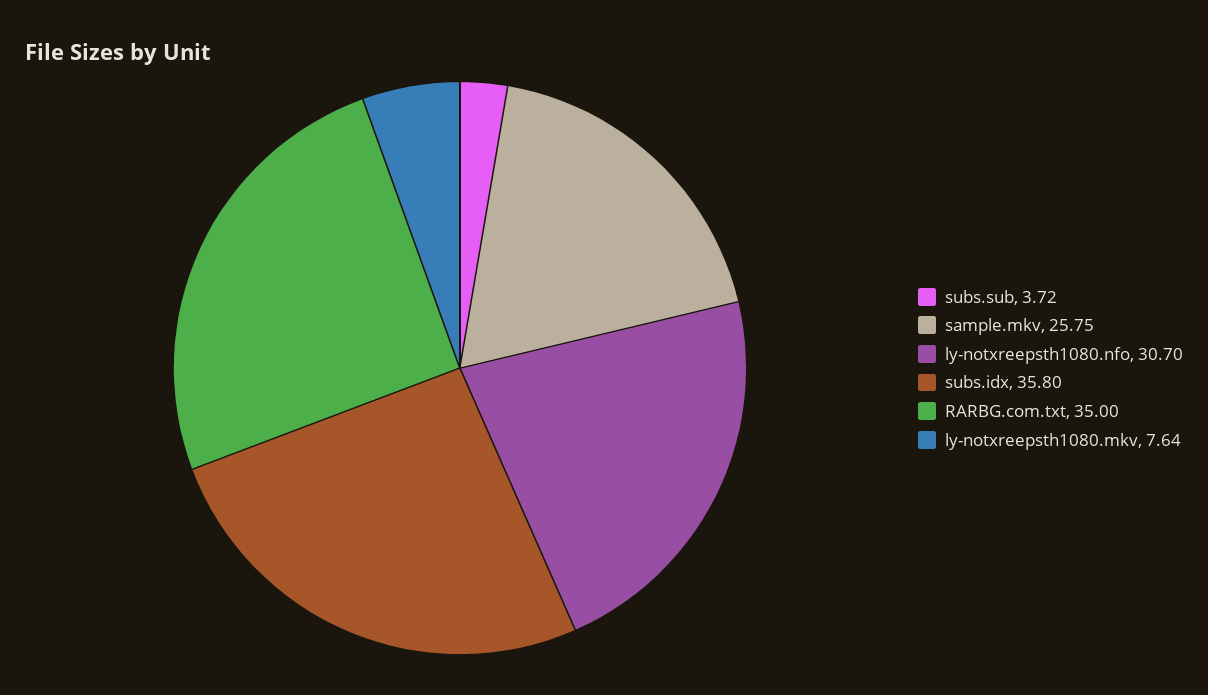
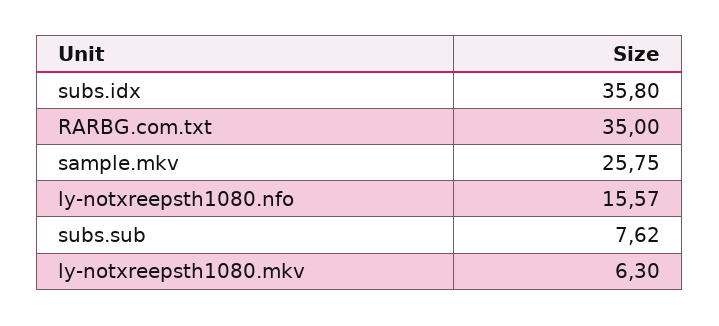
subs.sub: 3.72 -> 7.62
ly-notxreepsth1080.nfo: 30.7 -> 15.57
ly-notxreepsth1080.mkv: 7.64 -> 6.3

